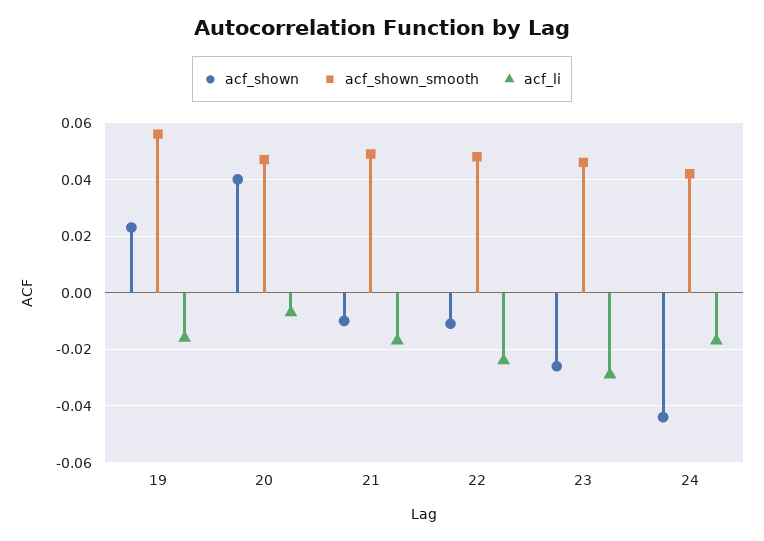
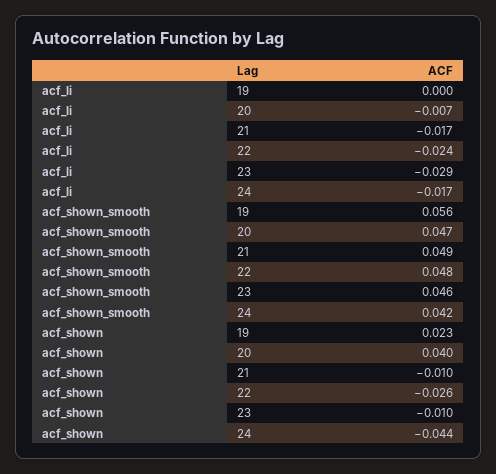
acf_li, 19: -0.015 -> 0
acf_shown, 22: -0.01 -> -0.026
acf_shown, 23: -0.025 -> -0.01

